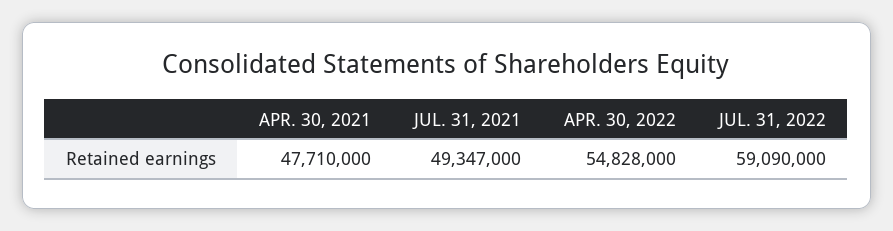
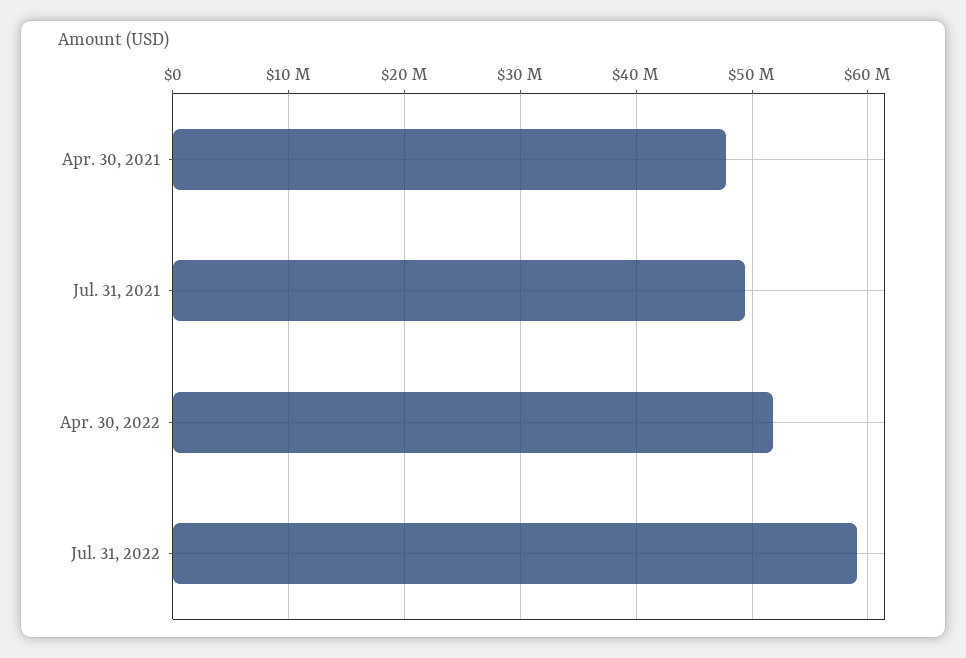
APR. 30, 2022: 54828000 -> 52000000

